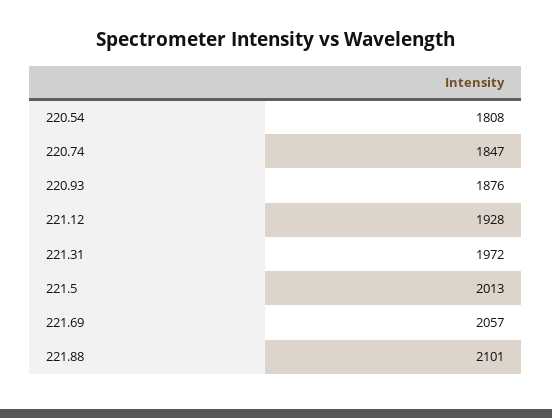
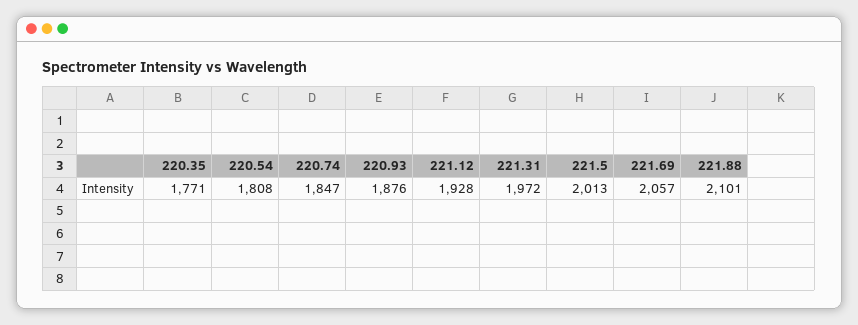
220.35: none -> 1771

